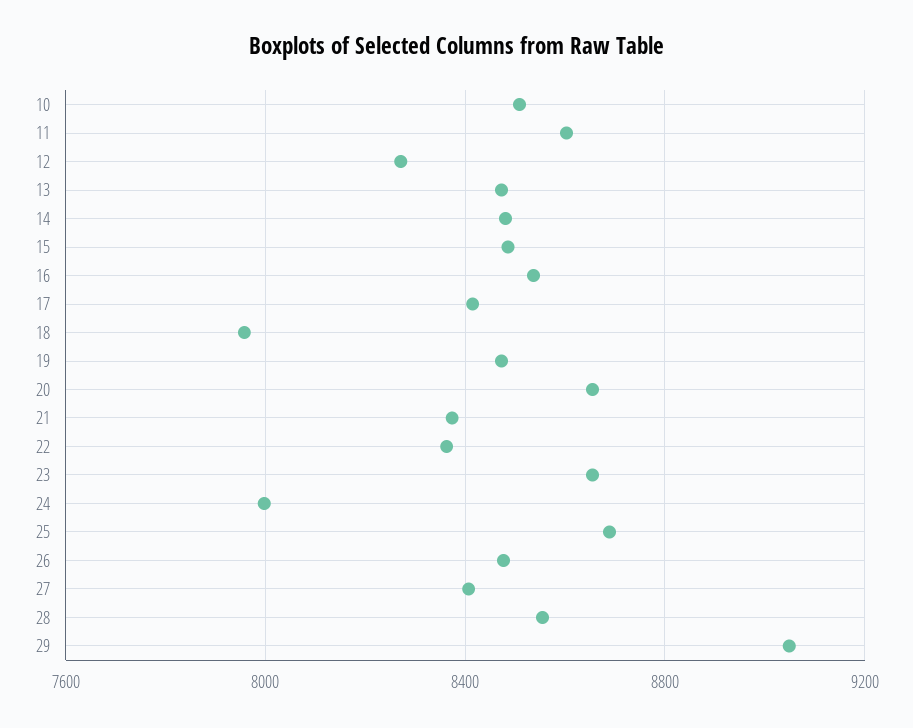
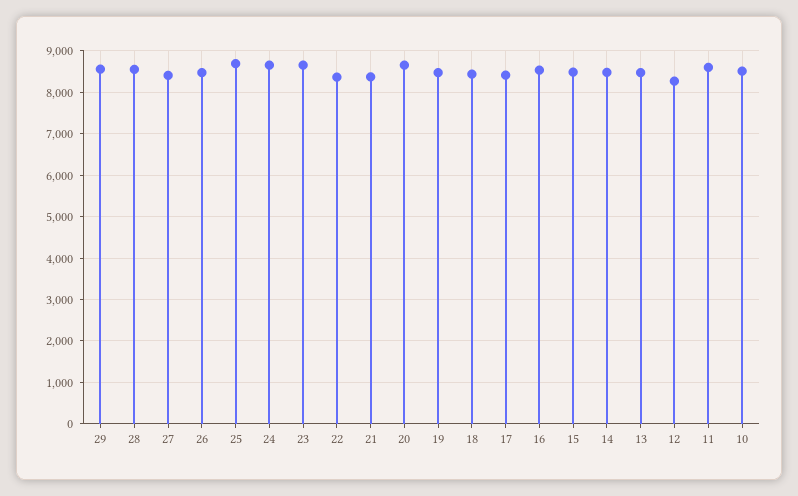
18: 7950 -> 8400
24: 8000 -> 8600
29: 9050 -> 8600

